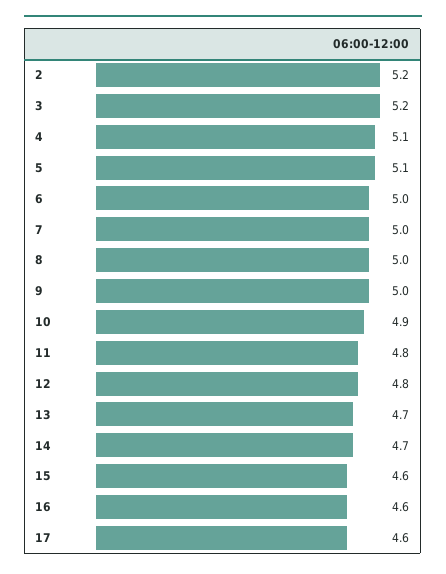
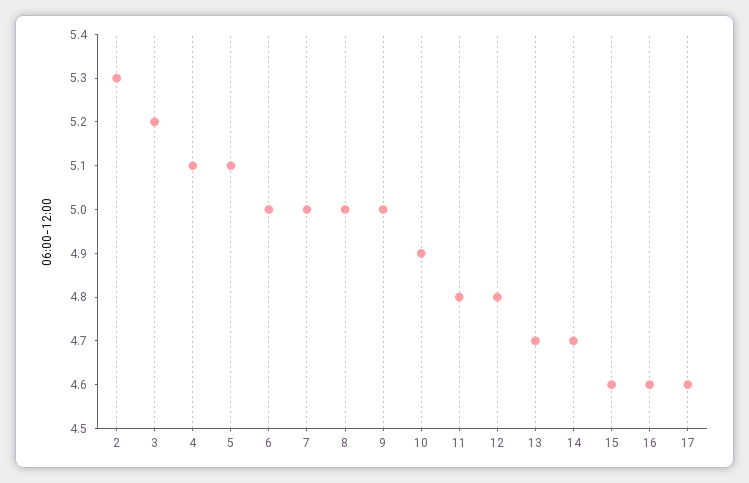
2: 5.2 -> 5.3

